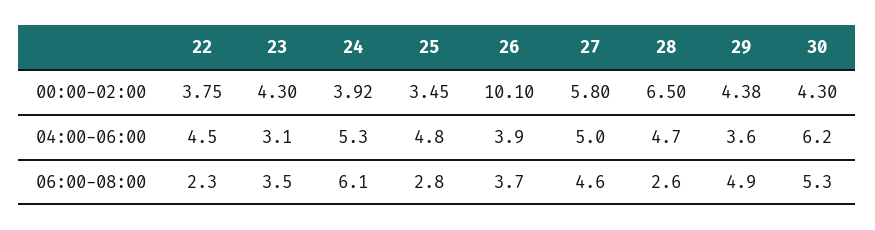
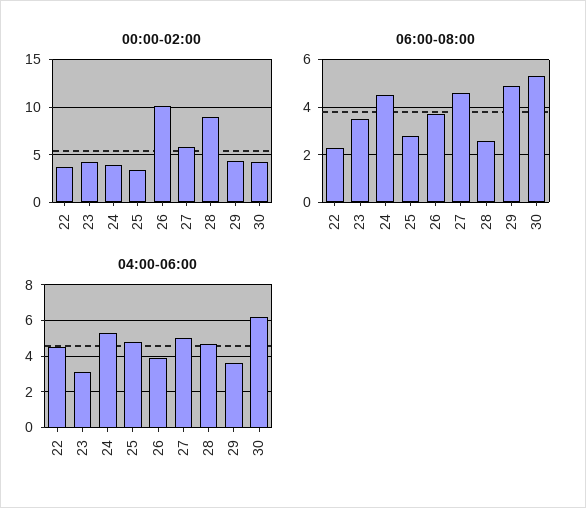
00:00-02:00, 28: 6.5 -> 9
06:00-08:00, 24: 6.1 -> 4.5

